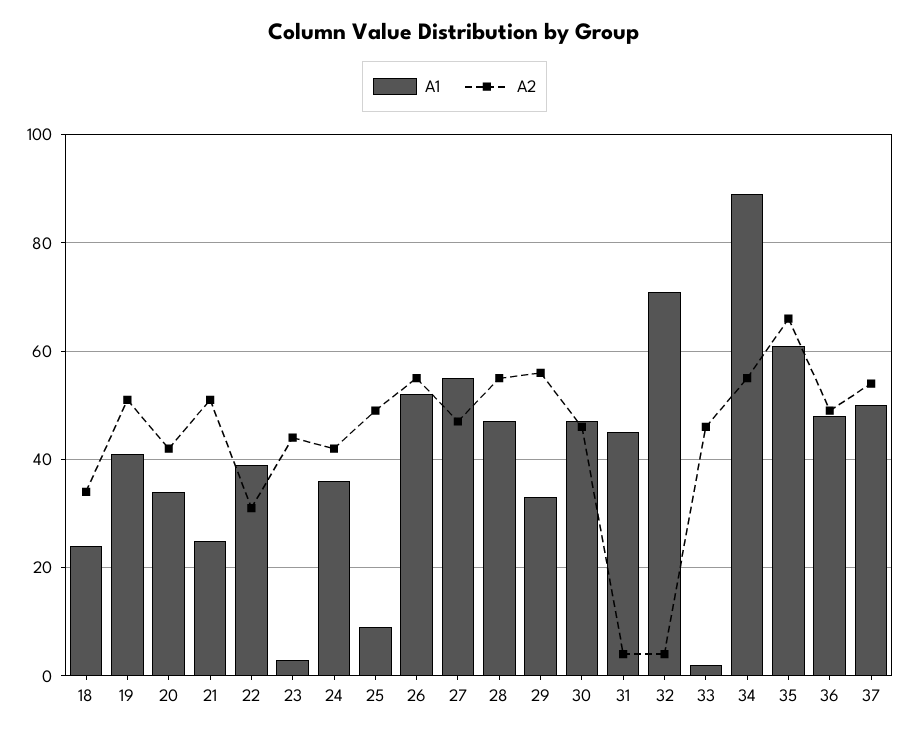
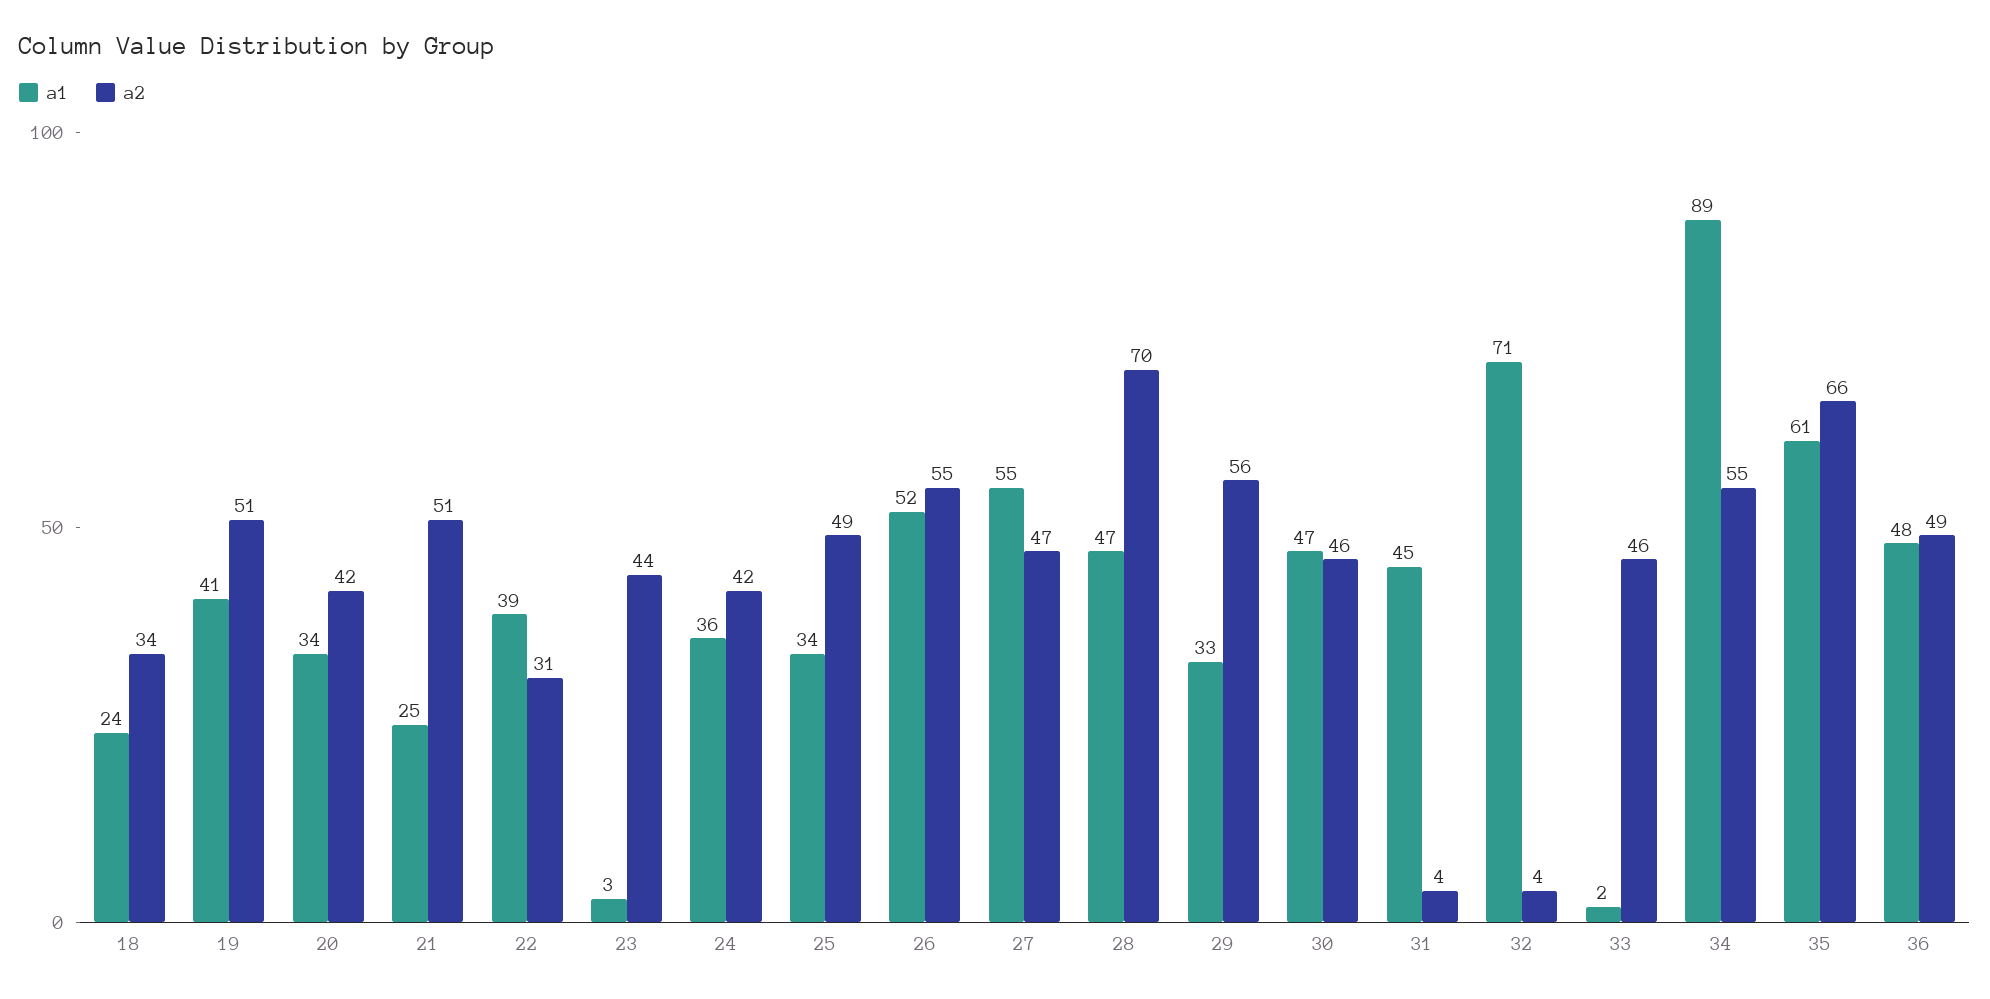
A1, 25: 10 -> 34
A2, 28: 55 -> 70
A1, 37: 50 -> none
A2, 37: 55 -> none

